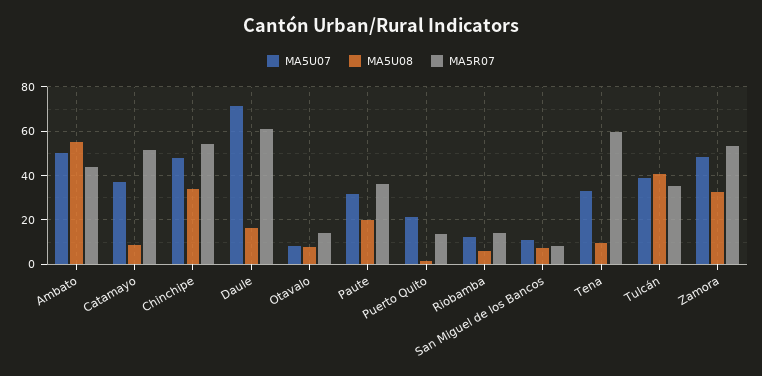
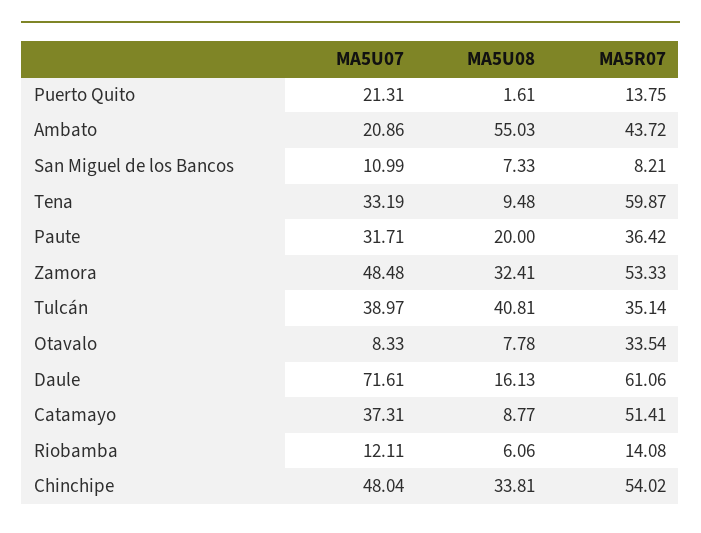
MA5U07, Ambato: 50 -> 20.86
MA5R07, Otavalo: 15 -> 33.54

